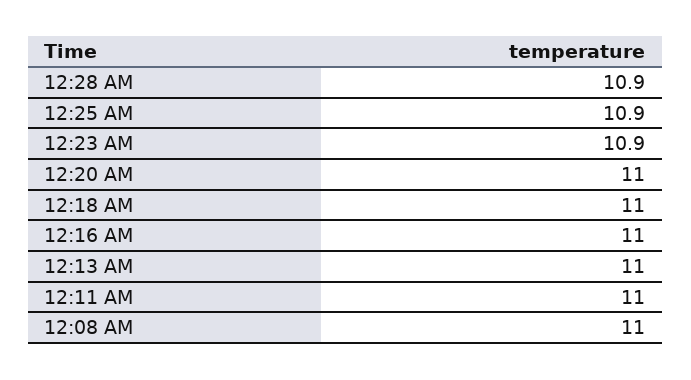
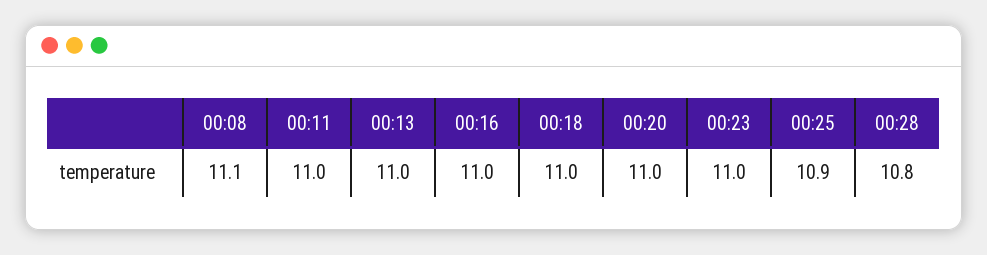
12:28 AM: 10.9 -> 10.8
12:23 AM: 10.9 -> 11
12:08 AM: 11 -> 11.1

